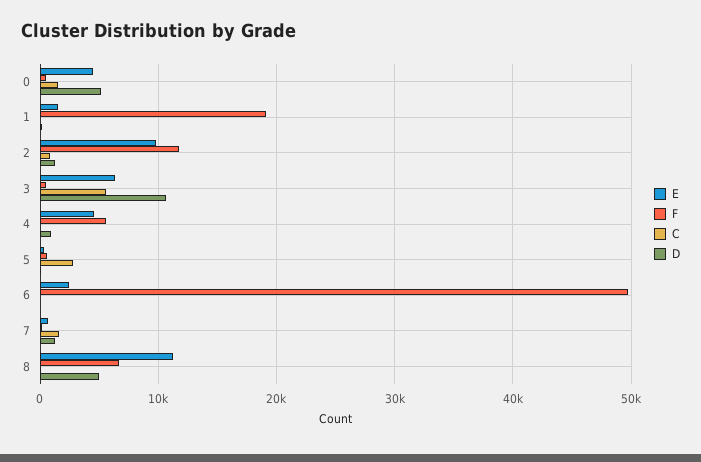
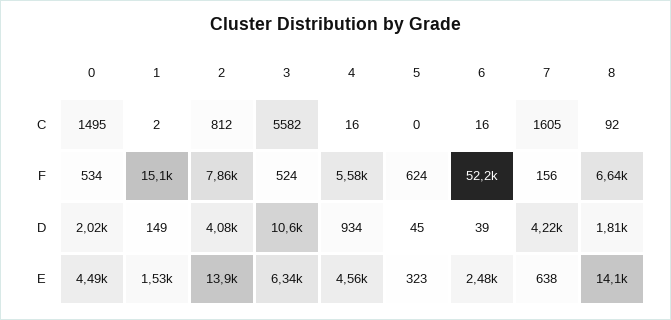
D, 0: 5000 -> 2020
F, 1: 19000 -> 15100
E, 2: 10000 -> 13900
F, 2: 12000 -> 7860
D, 2: 1000 -> 4080
C, 5: 3000 -> 0
F, 6: 50000 -> 52200
D, 7: 1000 -> 4220
E, 8: 11000 -> 14100
D, 8: 5000 -> 1810

